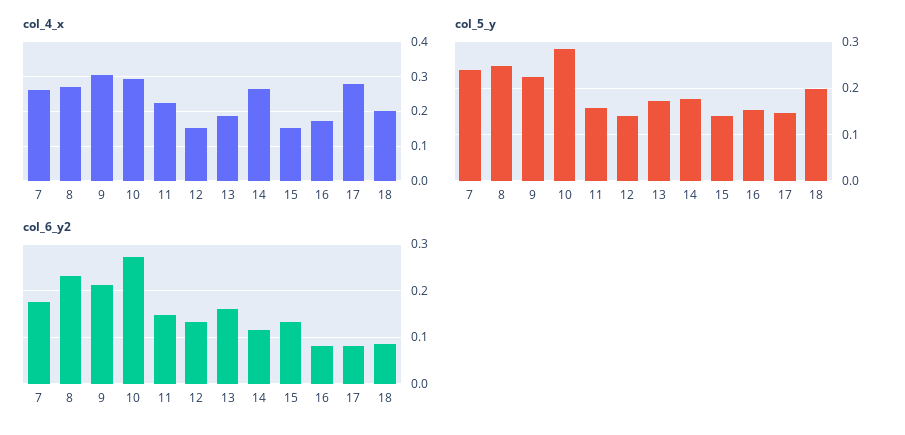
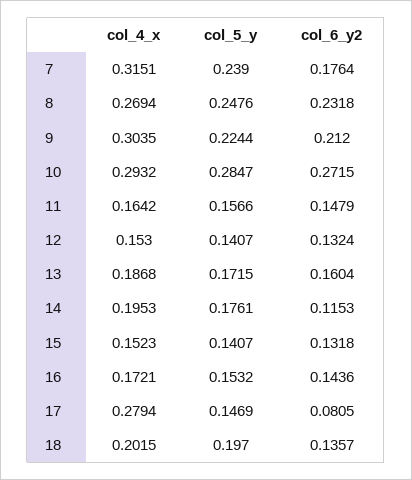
col_4_x, 7: 0.26 -> 0.3151
col_4_x, 11: 0.22 -> 0.1642
col_4_x, 14: 0.26 -> 0.1953
col_6_y2, 16: 0.08 -> 0.1436
col_6_y2, 18: 0.08 -> 0.1357

